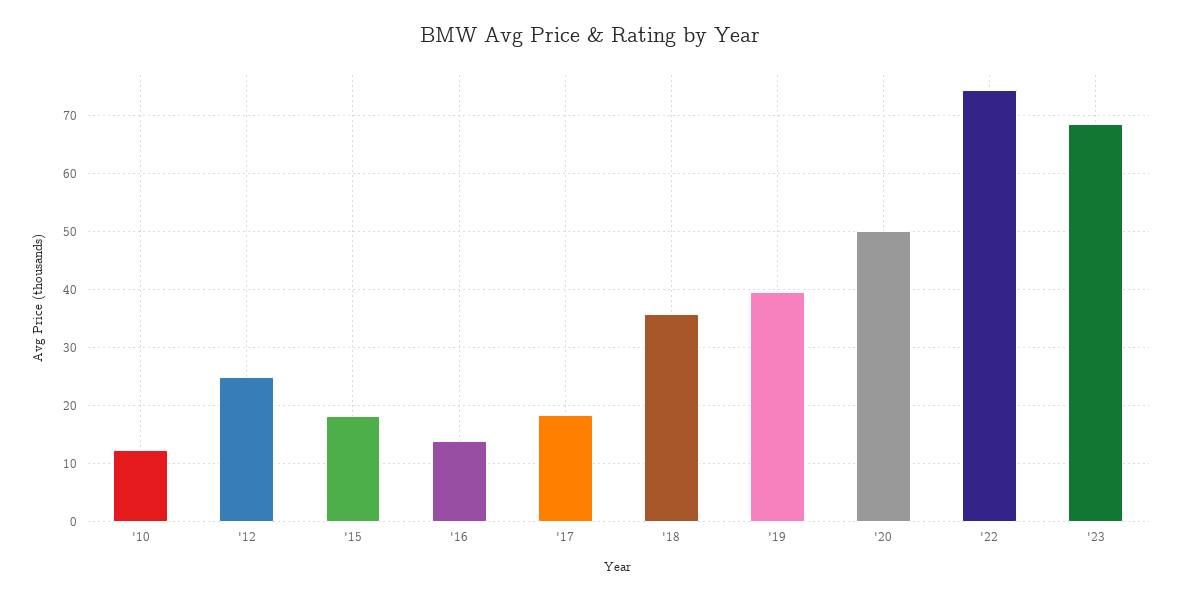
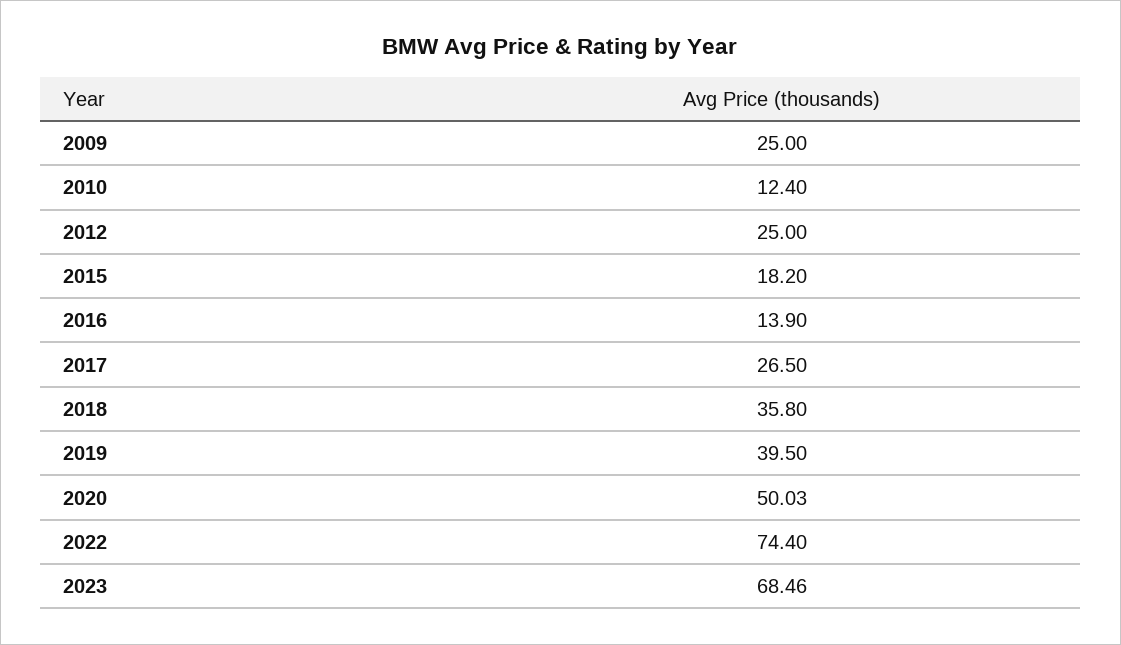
'17: 18 -> 26.5
2009: none -> 25

